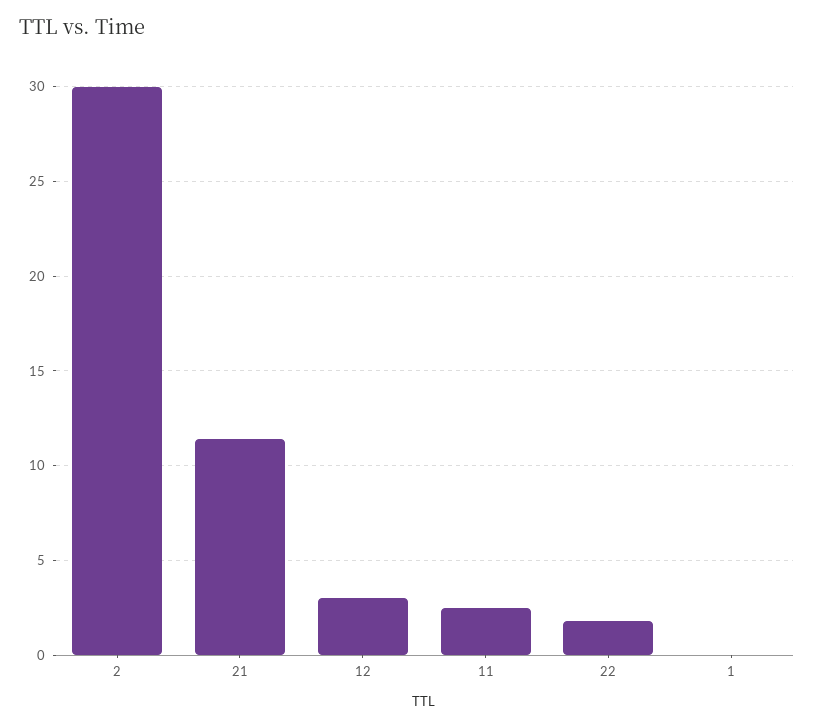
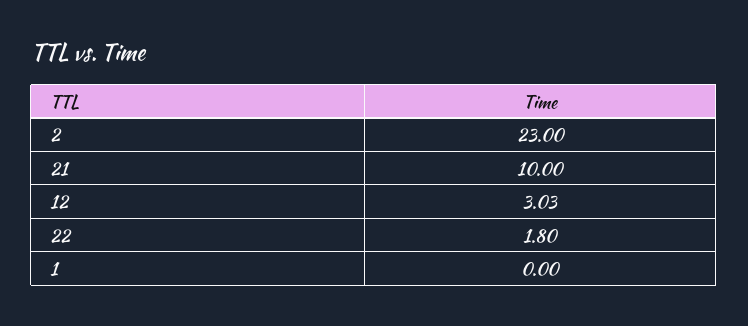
2: 30 -> 23
21: 11.5 -> 10
11: 2.5 -> none

